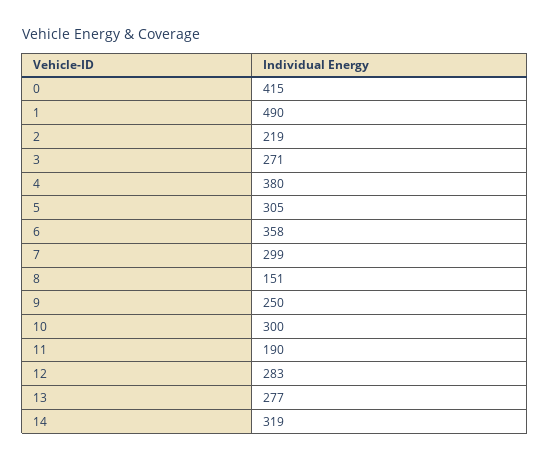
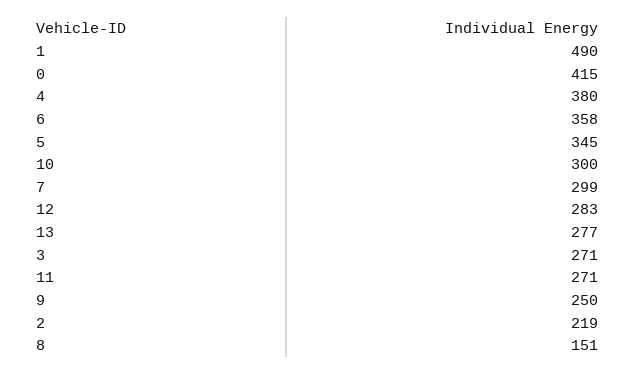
5: 305 -> 345
11: 190 -> 271
14: 319 -> none

